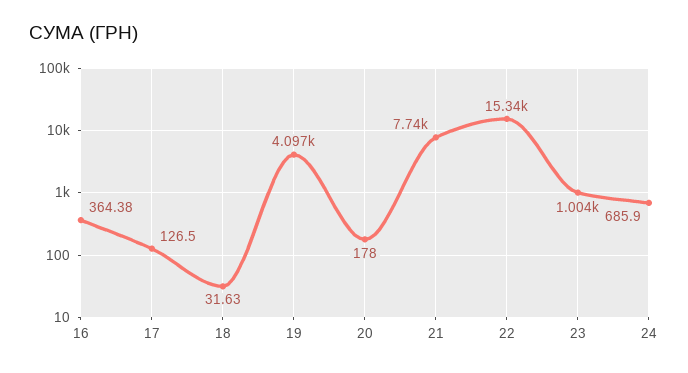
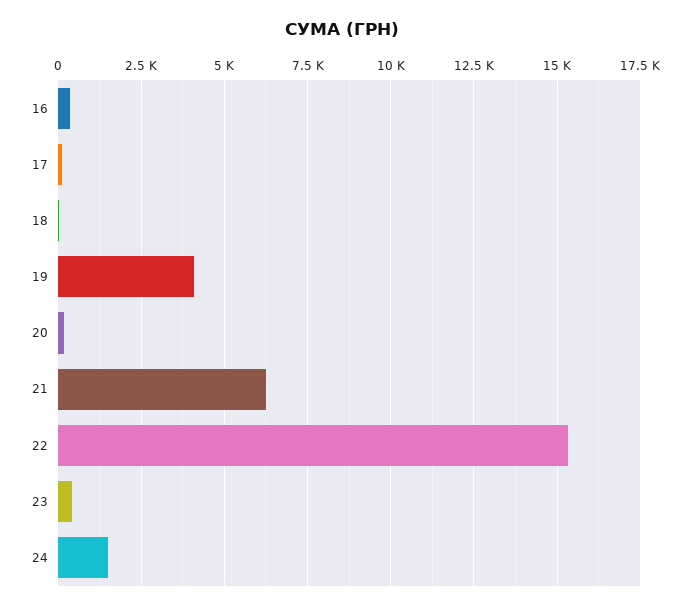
21: 7740 -> 6250
23: 1004 -> 500
24: 685.9 -> 1500

